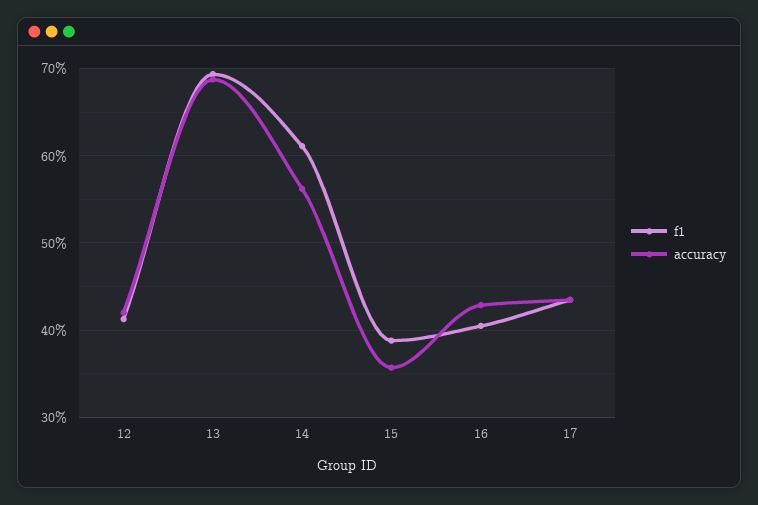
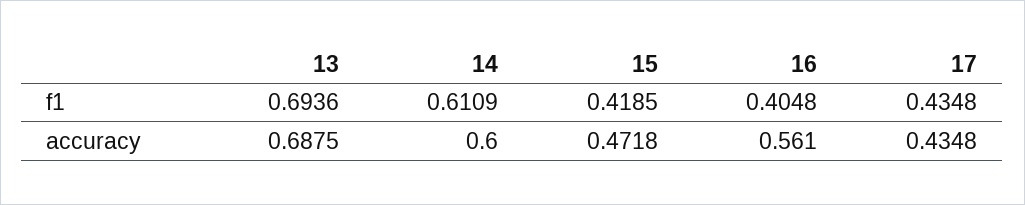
f1, 12: 0.41 -> none
accuracy, 12: 0.42 -> none
accuracy, 14: 0.56 -> 0.6
f1, 15: 0.39 -> 0.4185
accuracy, 15: 0.36 -> 0.4718
accuracy, 16: 0.43 -> 0.561

